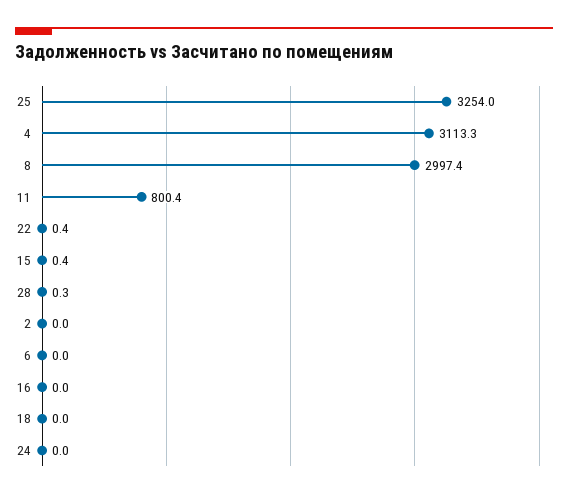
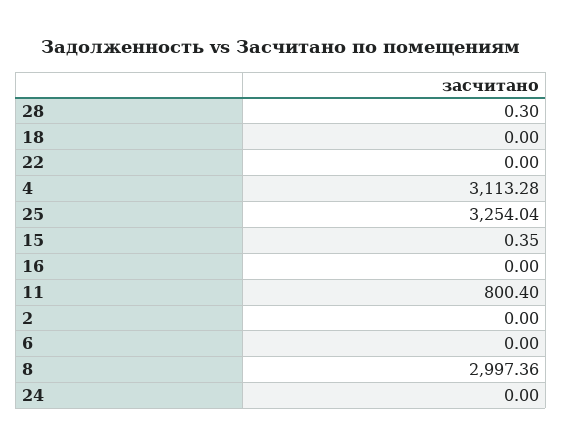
22: 0.4 -> 0

